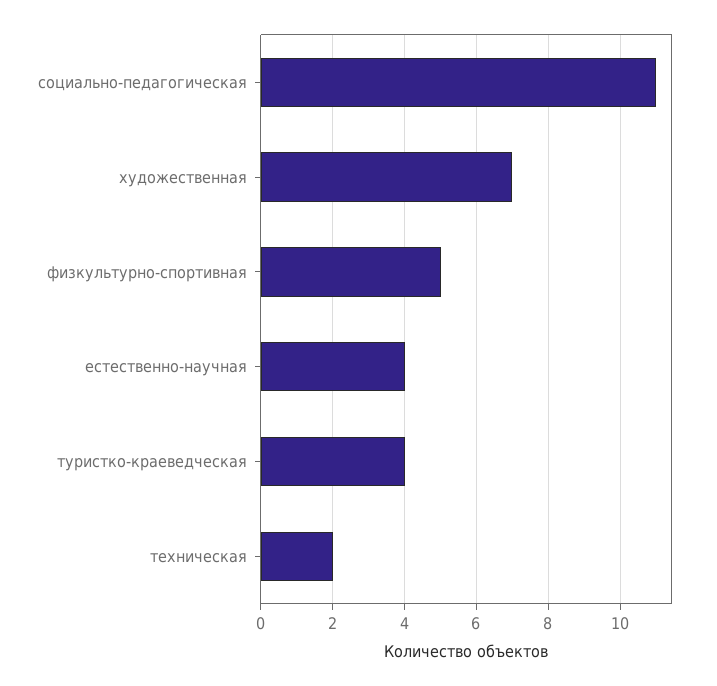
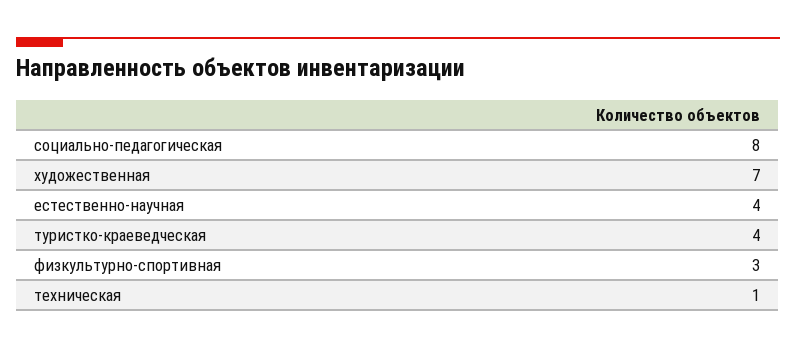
социально-педагогическая: 11 -> 8
физкультурно-спортивная: 5 -> 3
техническая: 2 -> 1

